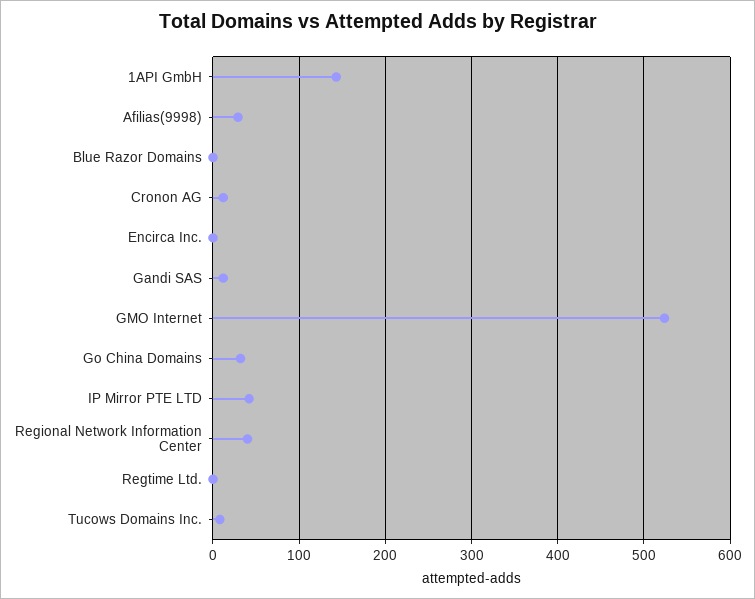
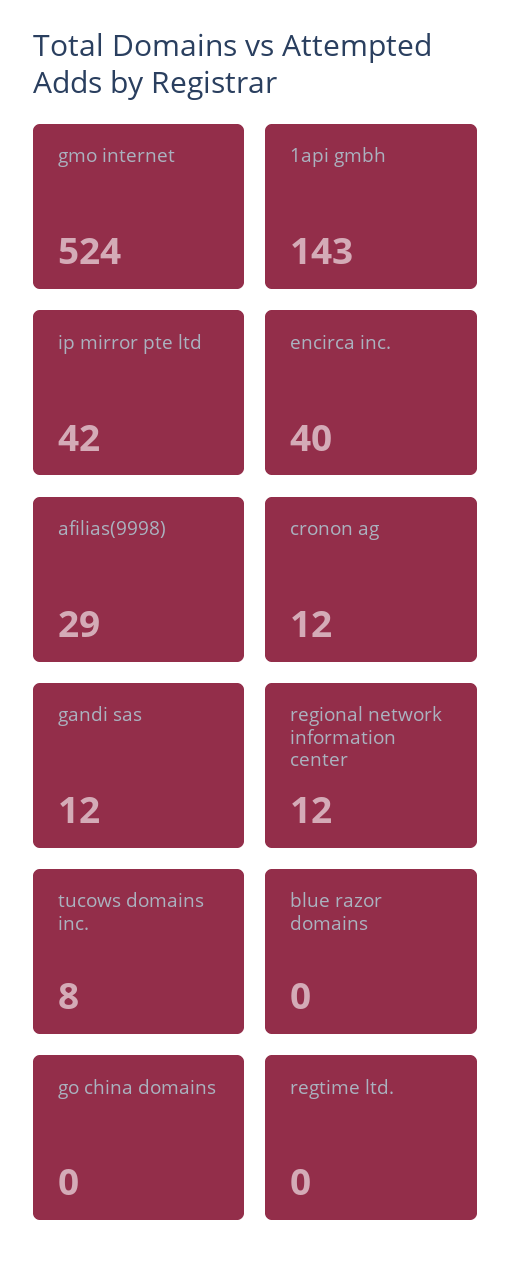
Encirca Inc.: 0 -> 40
Go China Domains: 30 -> 0
Regional Network Information Center: 40 -> 12

